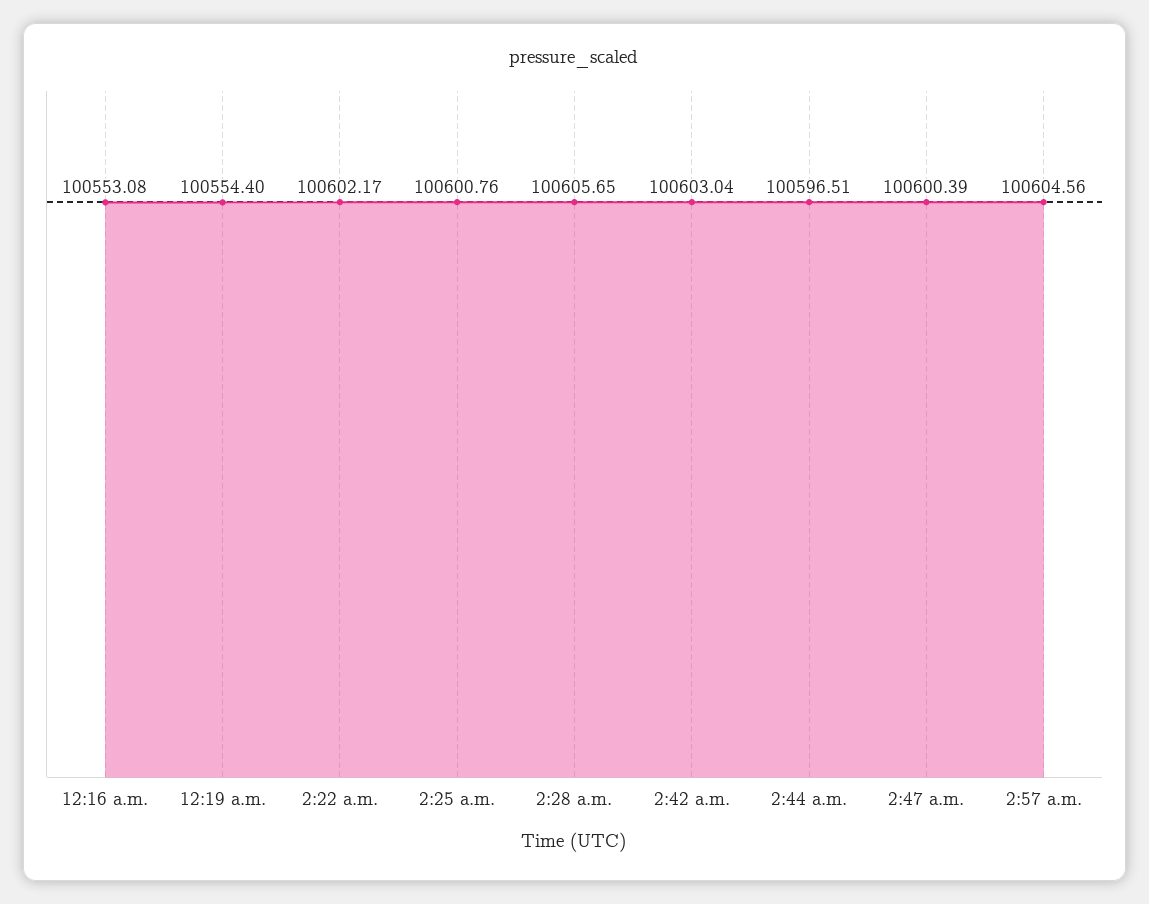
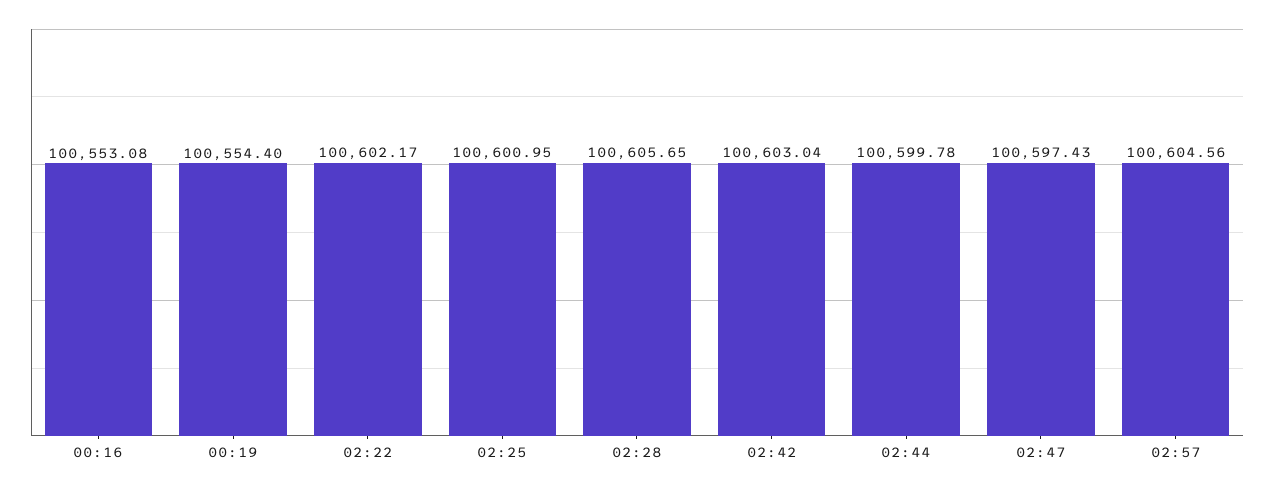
2:25 a.m.: 100600.76 -> 100600.95
2:44 a.m.: 100596.51 -> 100599.78
2:47 a.m.: 100600.39 -> 100597.43

